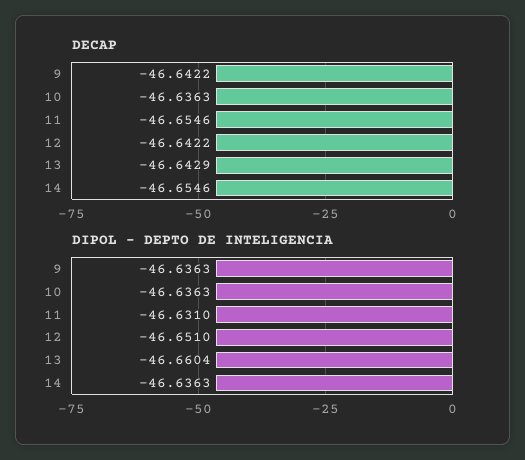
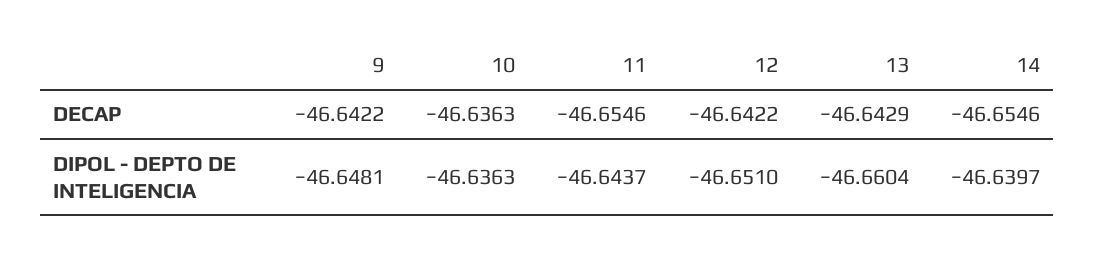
DIPOL - DEPTO DE INTELIGENCIA, 9: -46.6363 -> -46.6481
DIPOL - DEPTO DE INTELIGENCIA, 11: -46.631 -> -46.6437
DIPOL - DEPTO DE INTELIGENCIA, 14: -46.6363 -> -46.6397

